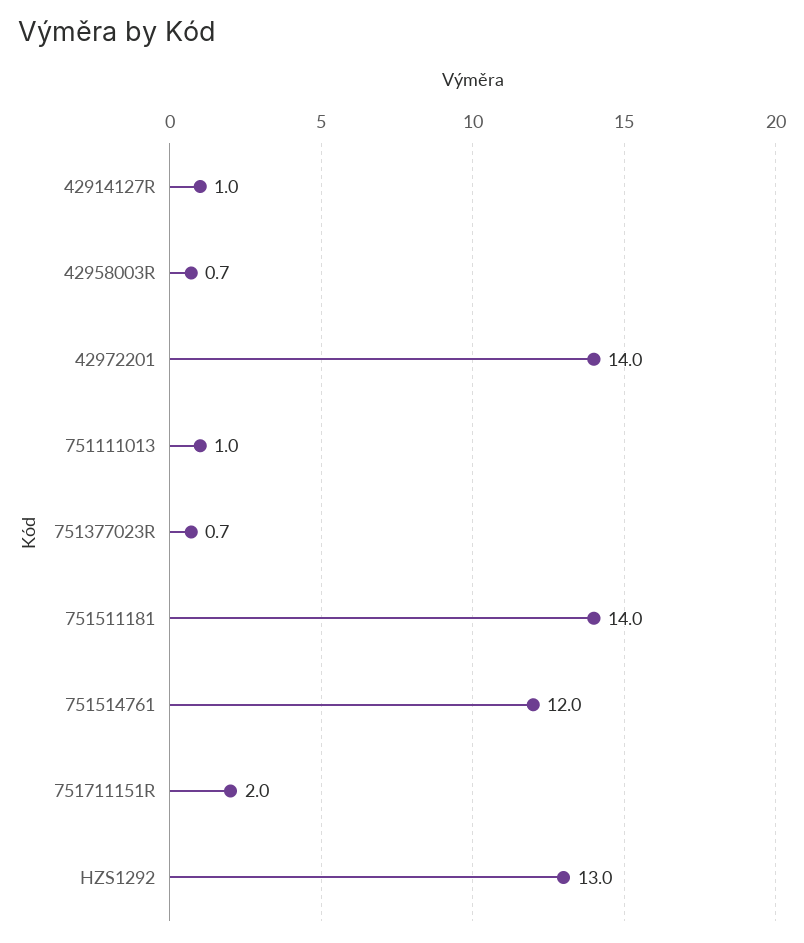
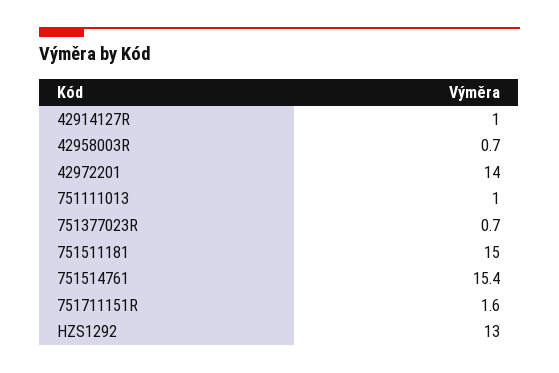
751511181: 14 -> 15
751514761: 12 -> 15.4
751711151R: 2 -> 1.6

